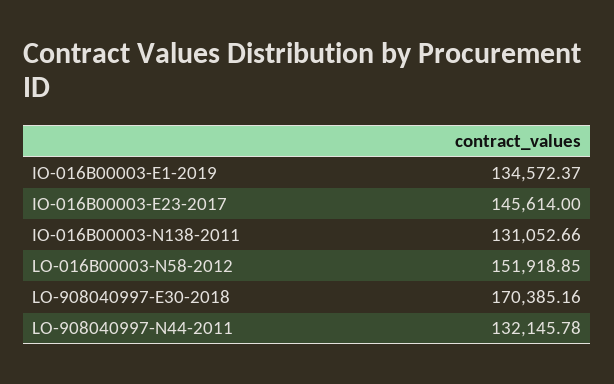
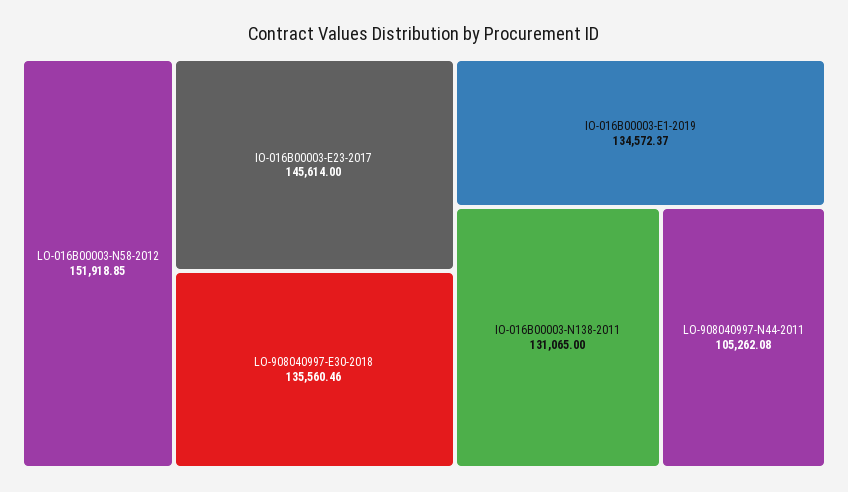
IO-016B00003-N138-2011: 131052.66 -> 131065
LO-908040997-E30-2018: 170385.16 -> 135560.46
LO-908040997-N44-2011: 132145.78 -> 105262.08

